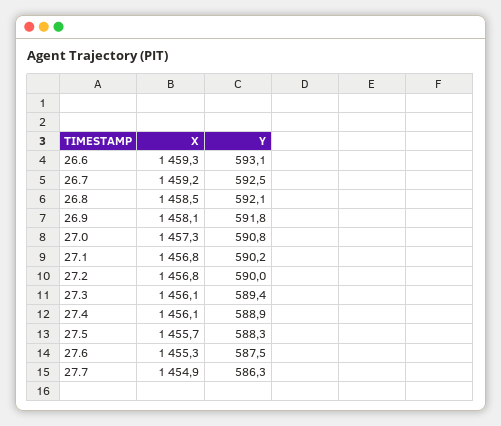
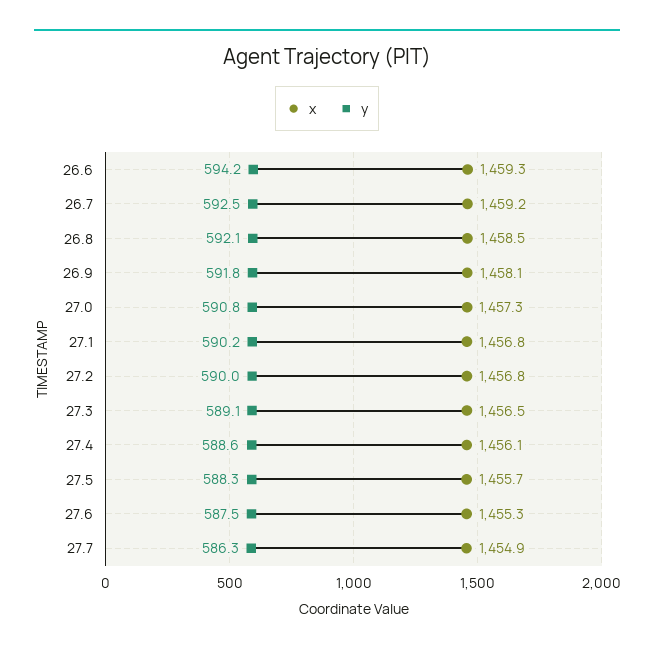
Y, 26.6: 593.1 -> 594.2
X, 27.3: 1456.1 -> 1456.5
Y, 27.3: 589.4 -> 589.1
Y, 27.4: 588.9 -> 588.6

